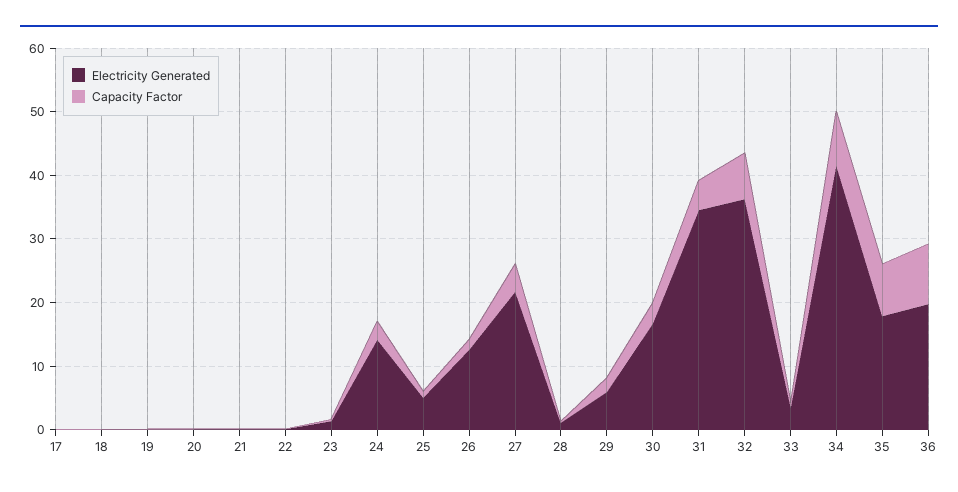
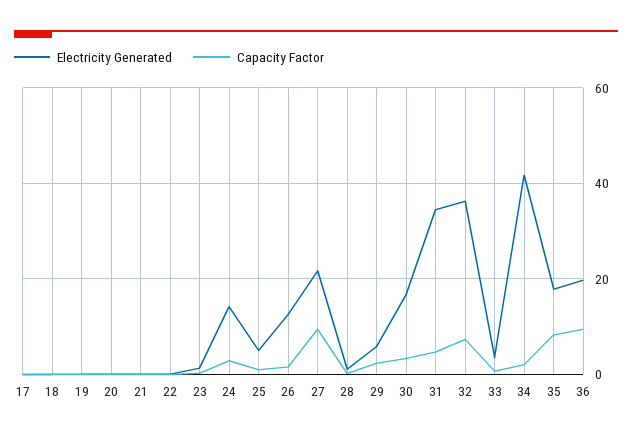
Capacity Factor, 27: 4 -> 10
Capacity Factor, 34: 8 -> 2

